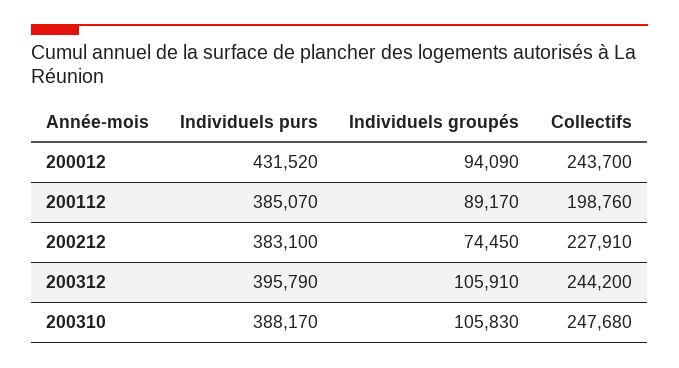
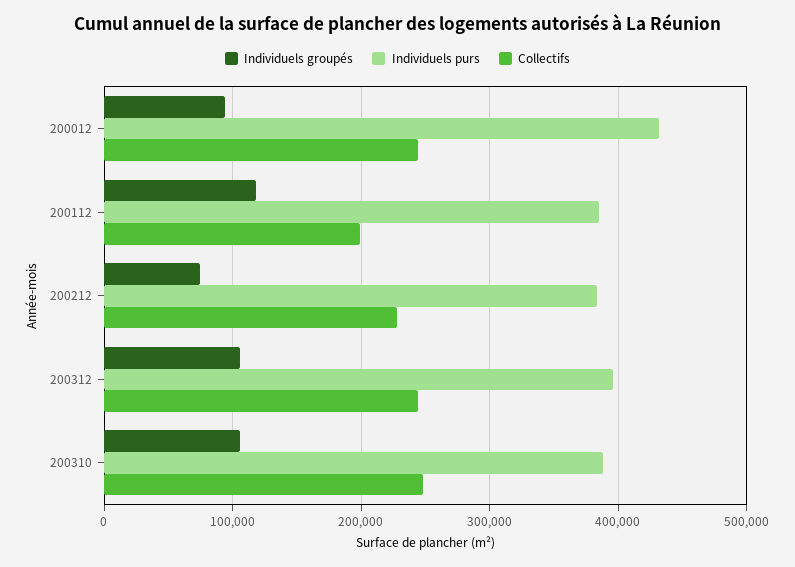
Individuels groupés, 200112: 89170 -> 120000

